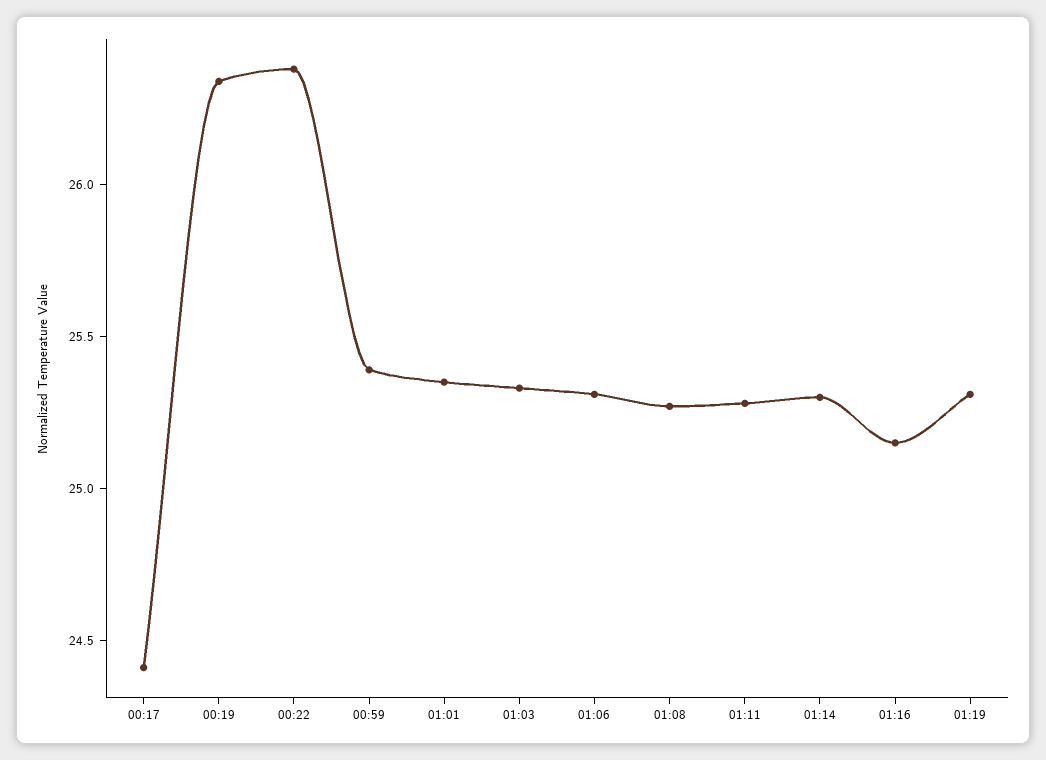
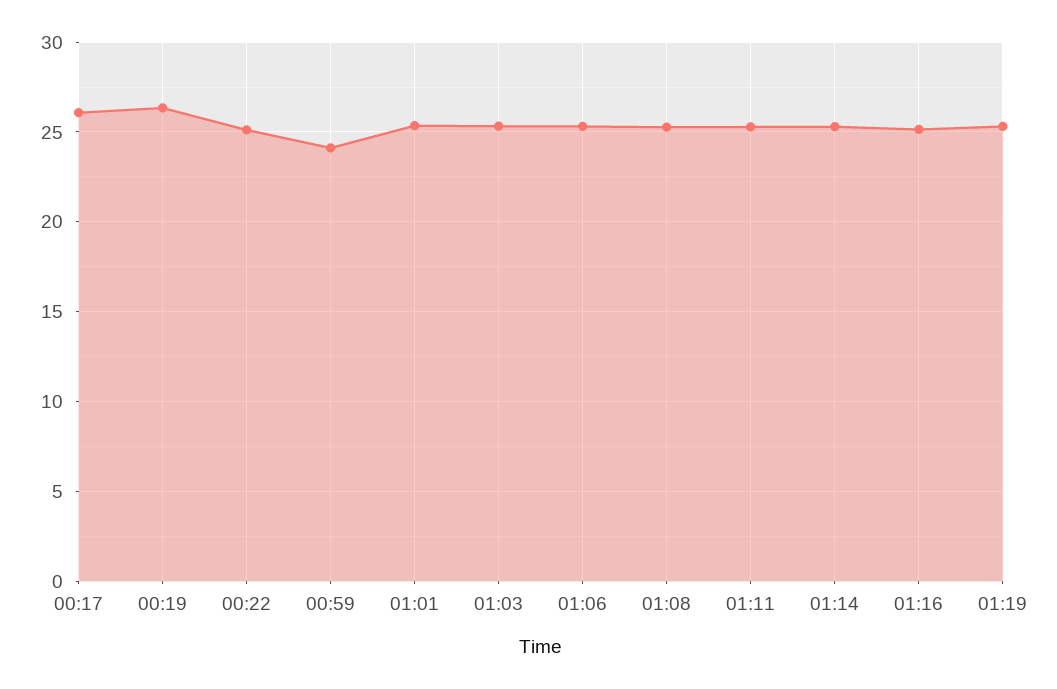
00:17: 24.4 -> 26
00:22: 26.4 -> 25
00:59: 25.4 -> 24

